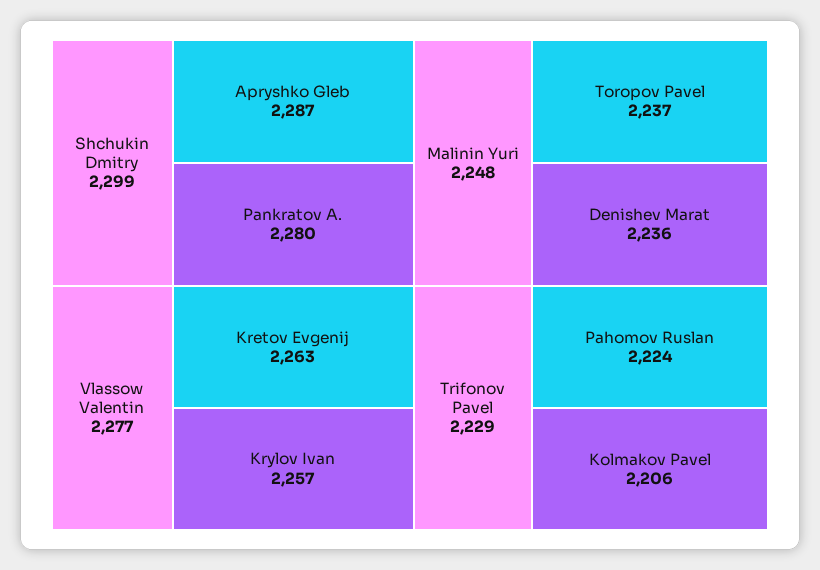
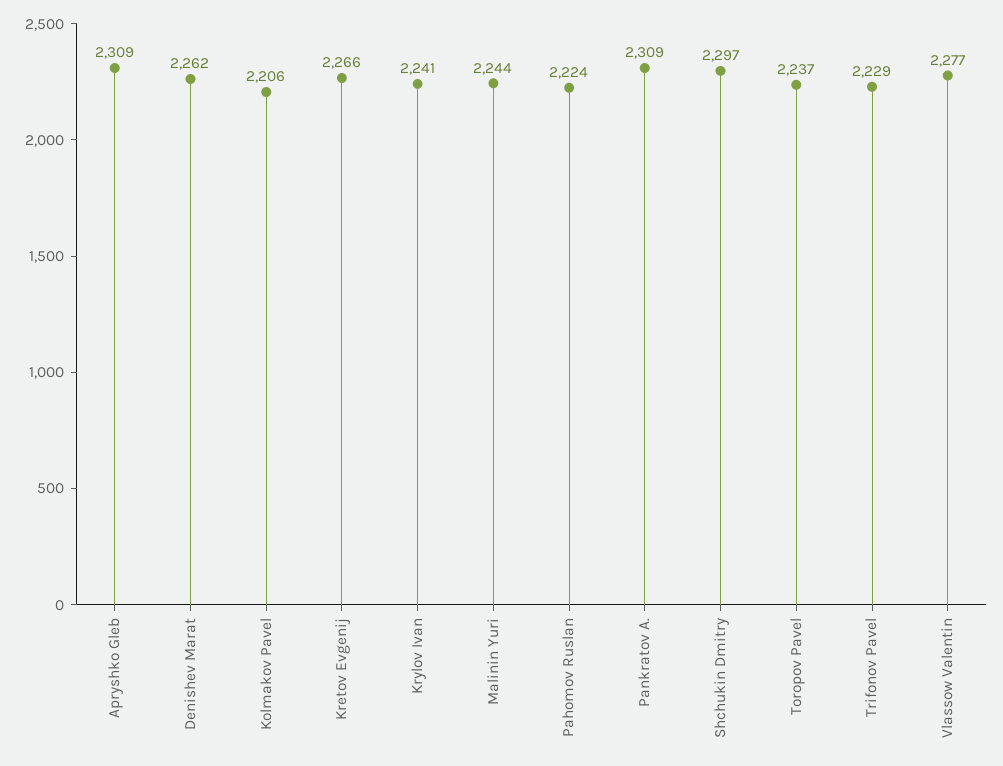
Shchukin Dmitry: 2299 -> 2297
Apryshko Gleb: 2287 -> 2309
Pankratov A.: 2280 -> 2309
Kretov Evgenij: 2263 -> 2266
Krylov Ivan: 2257 -> 2241
Malinin Yuri: 2248 -> 2244
Denishev Marat: 2236 -> 2262

